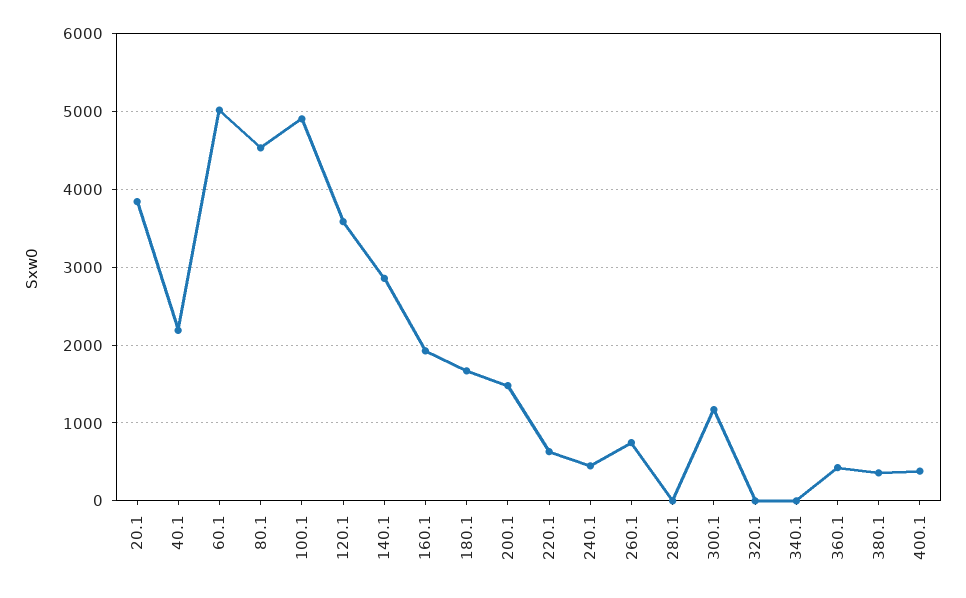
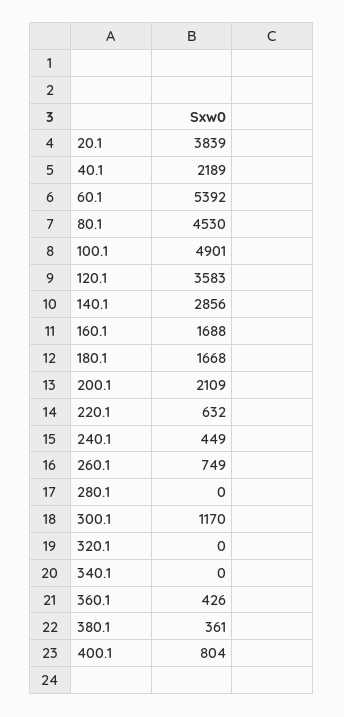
60.1: 5000 -> 5392
160.1: 1900 -> 1688
200.1: 1500 -> 2109
400.1: 400 -> 804

